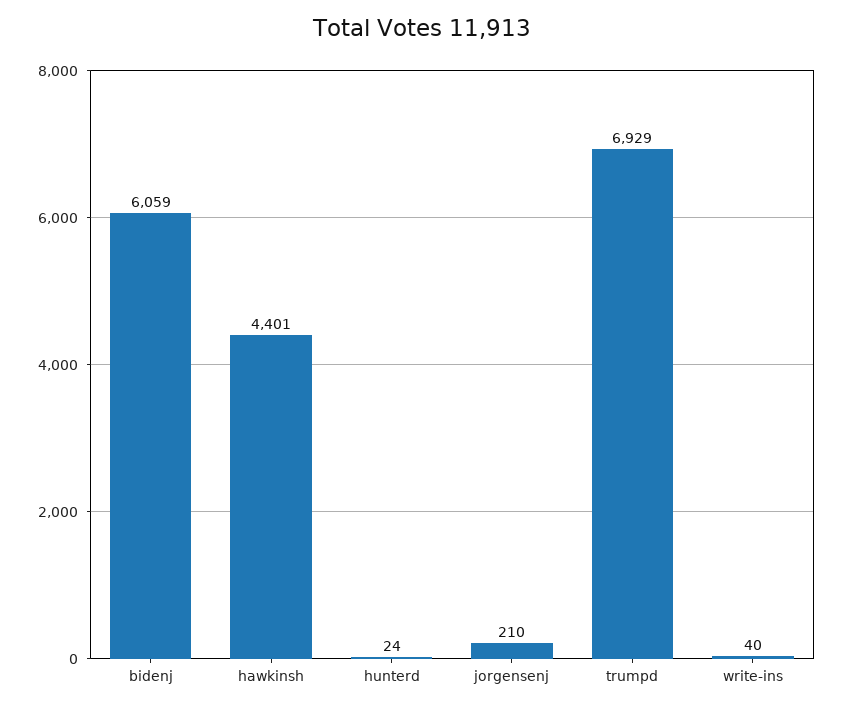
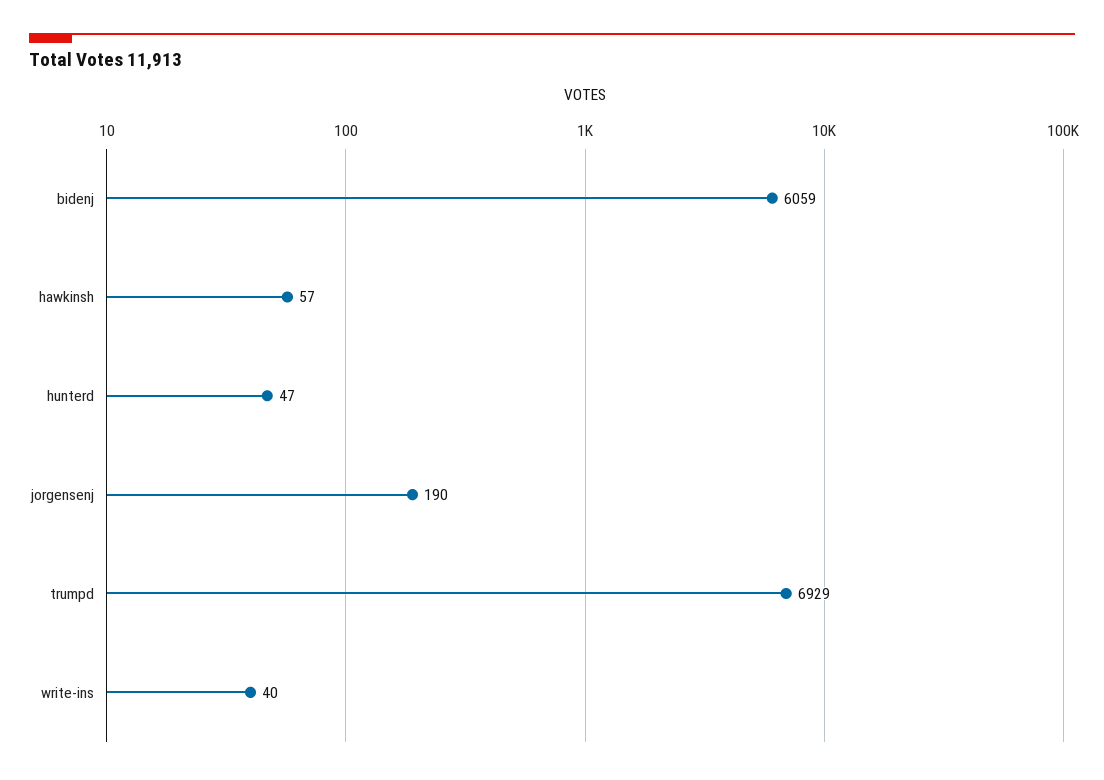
hawkinsh: 4401 -> 57
hunterd: 24 -> 47
jorgensenj: 210 -> 190

